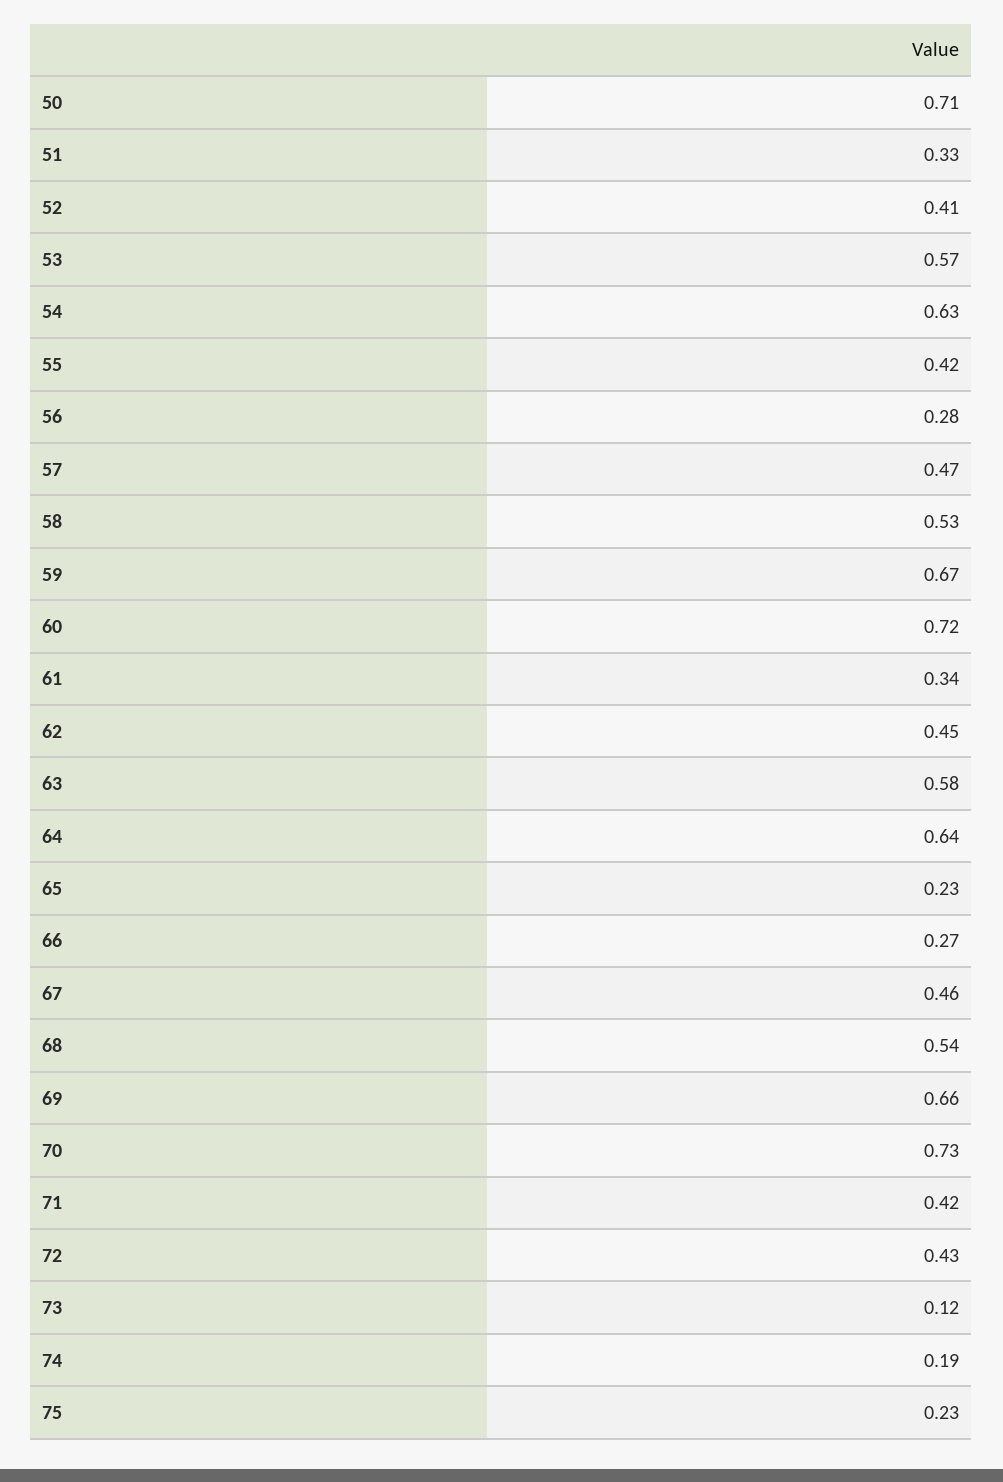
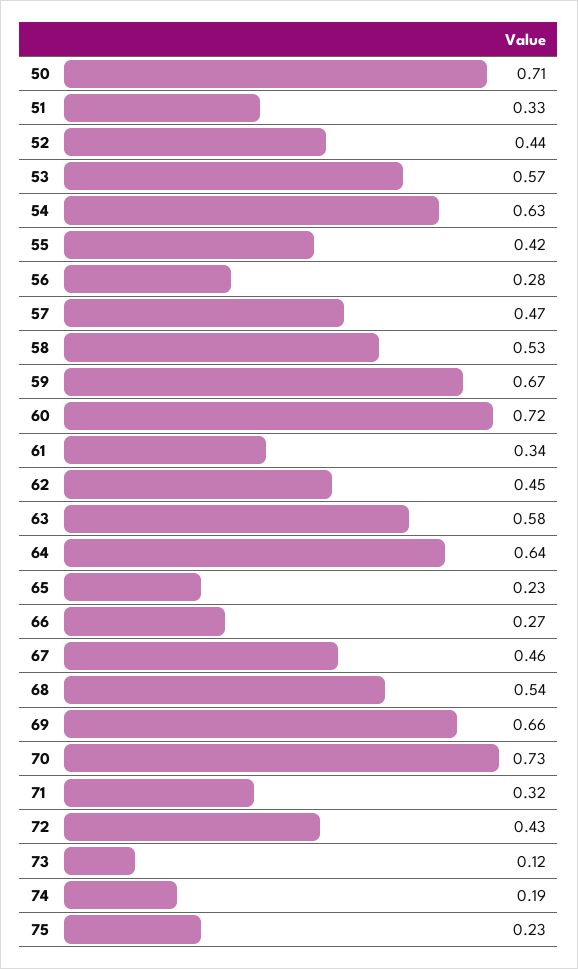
52: 0.41 -> 0.44
71: 0.42 -> 0.32

